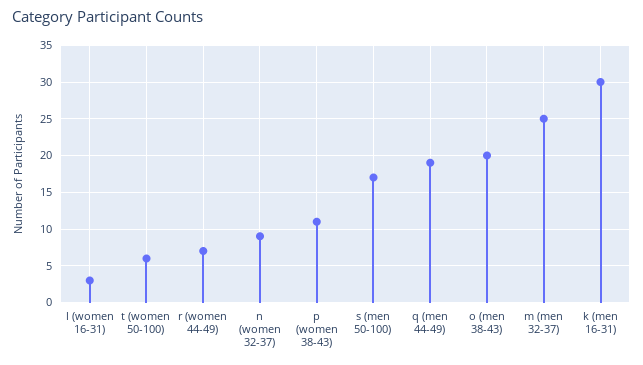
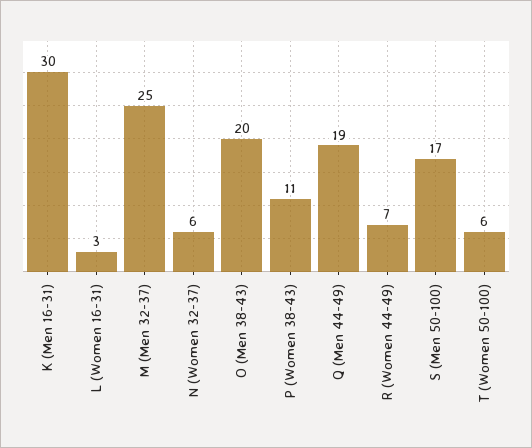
n (women 32-37): 9 -> 6

